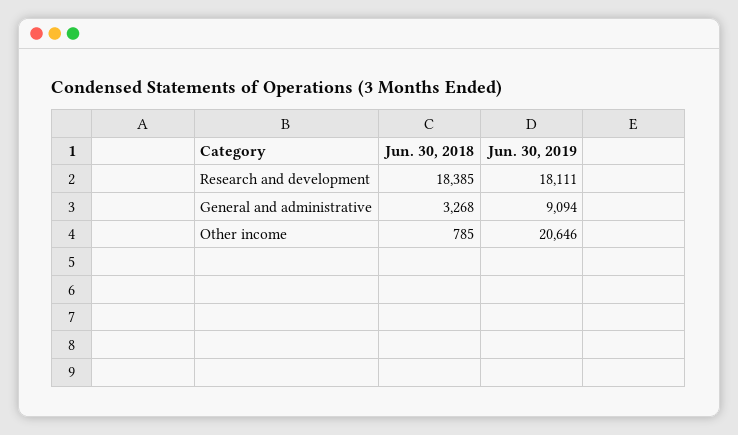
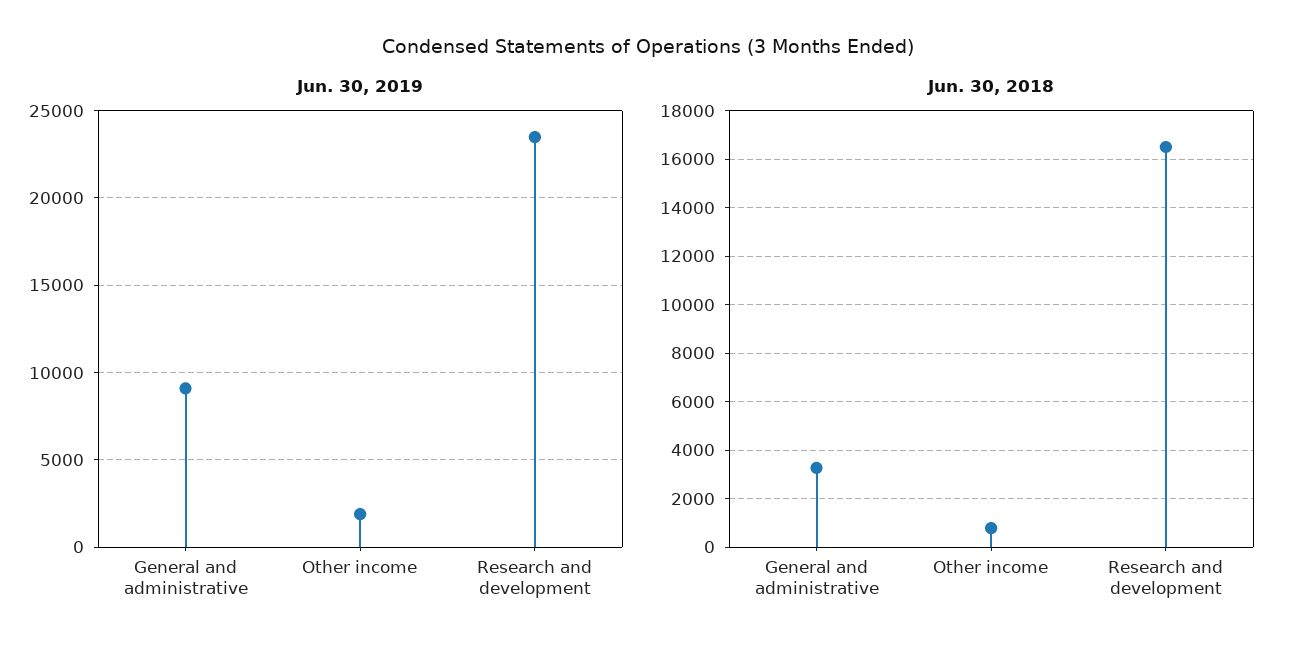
Jun. 30, 2018, Research and development: 18385 -> 16500
Jun. 30, 2019, Research and development: 18111 -> 23500
Jun. 30, 2019, Other income: 20646 -> 2000

